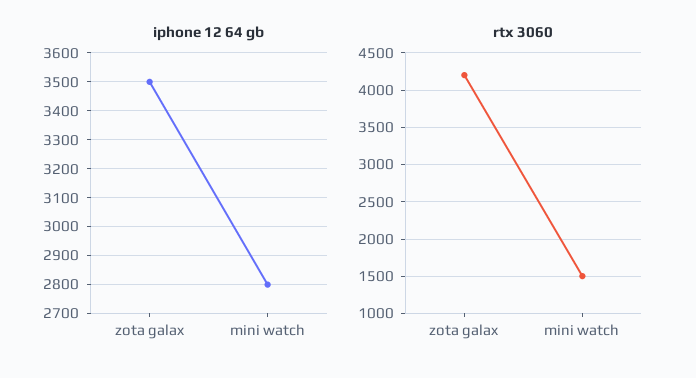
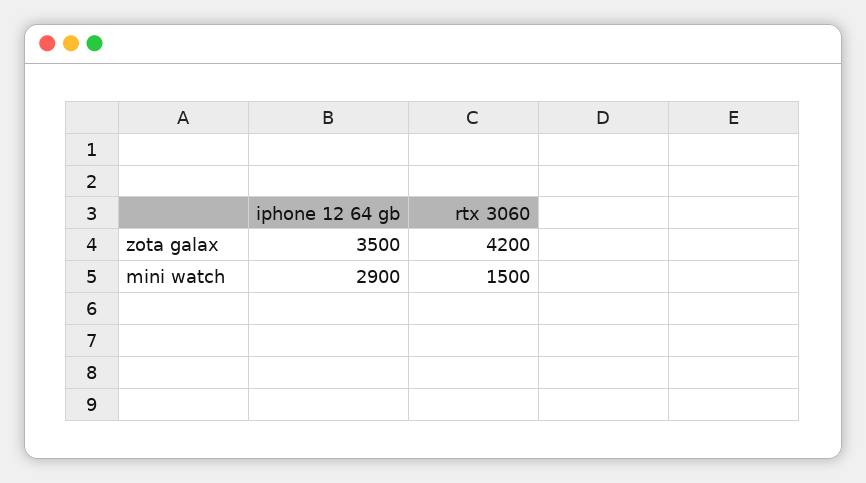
iphone 12 64 gb, mini watch: 2800 -> 2900

